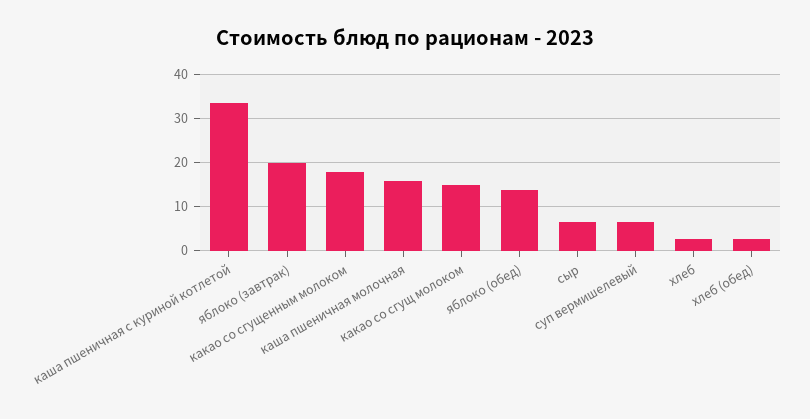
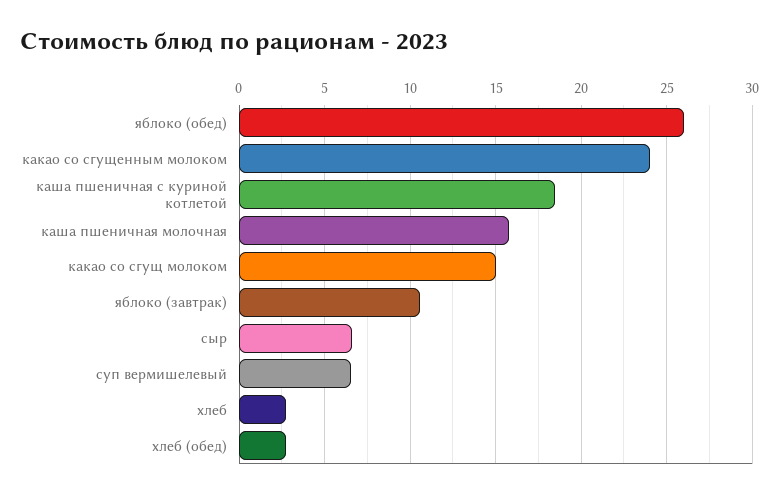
каша пшеничная с куриной котлетой: 34 -> 18.5
яблоко (завтрак): 20 -> 10.5
какао со сгущенным молоком: 18 -> 24
яблоко (обед): 14 -> 26

